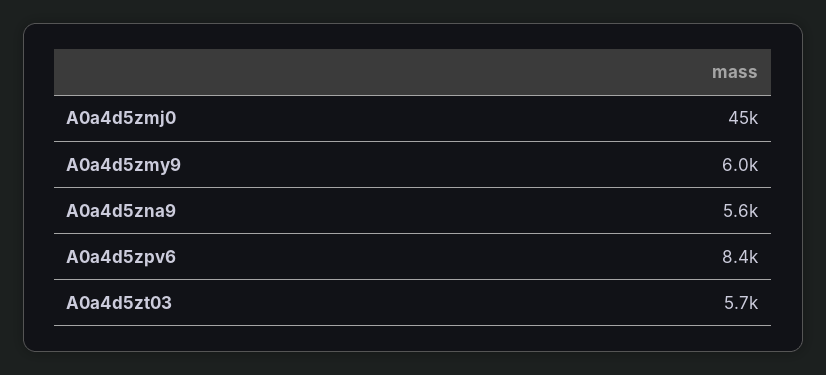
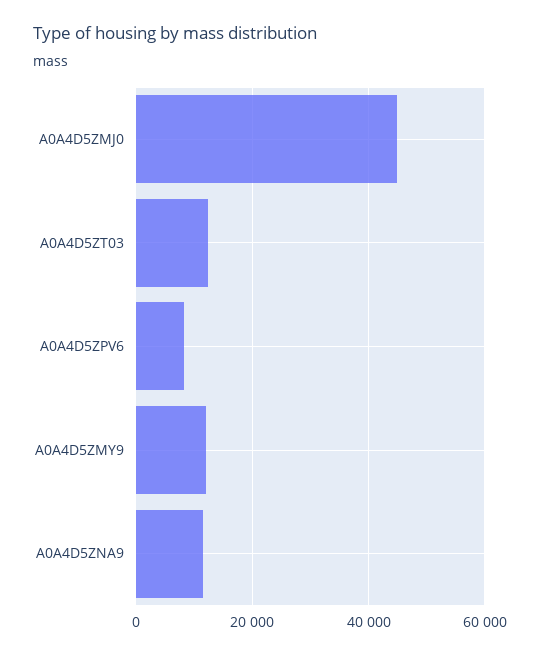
A0a4d5zmy9: 6000 -> 12000
A0a4d5zna9: 5600 -> 12000
A0a4d5zt03: 5700 -> 12000

